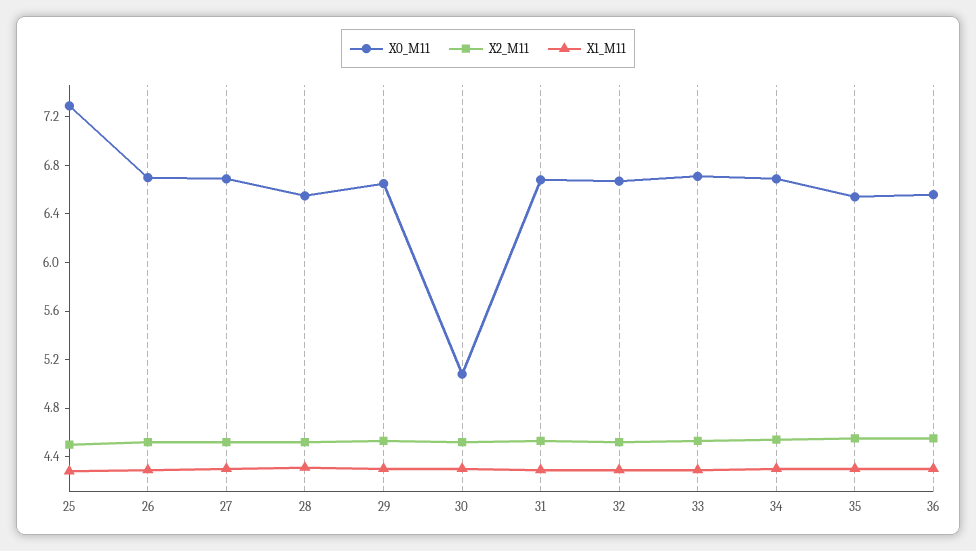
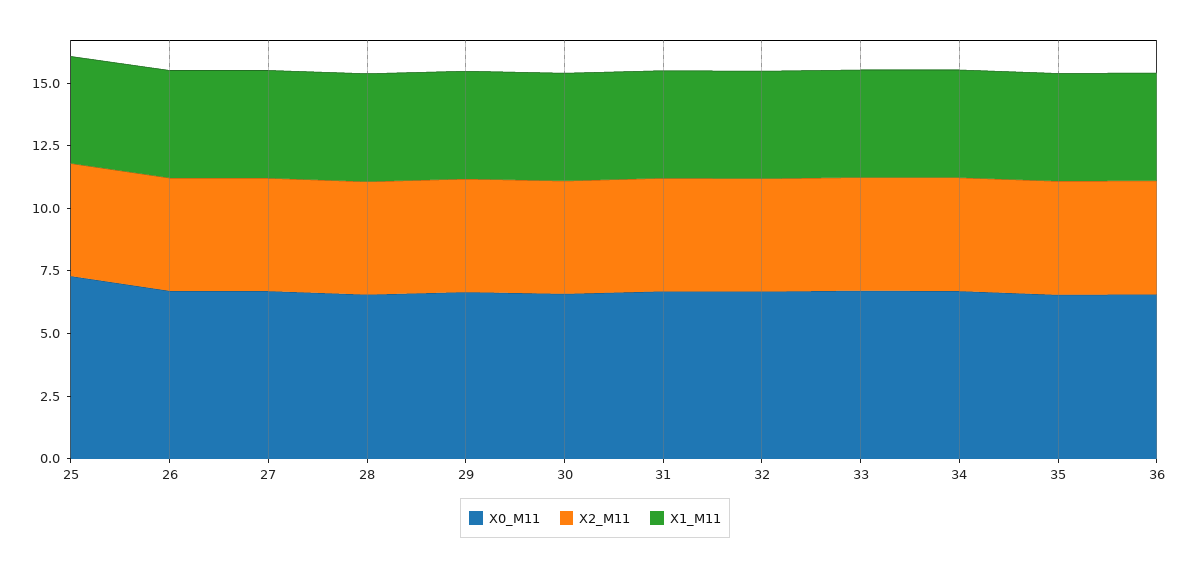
X0_M11, 30: 5.1 -> 6.5

